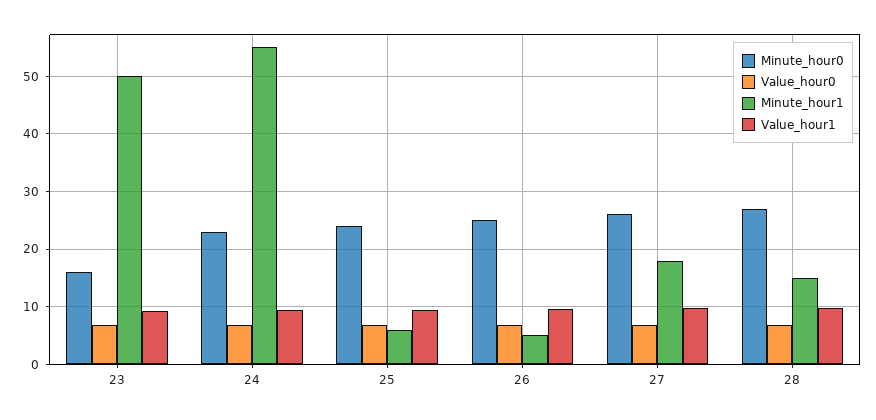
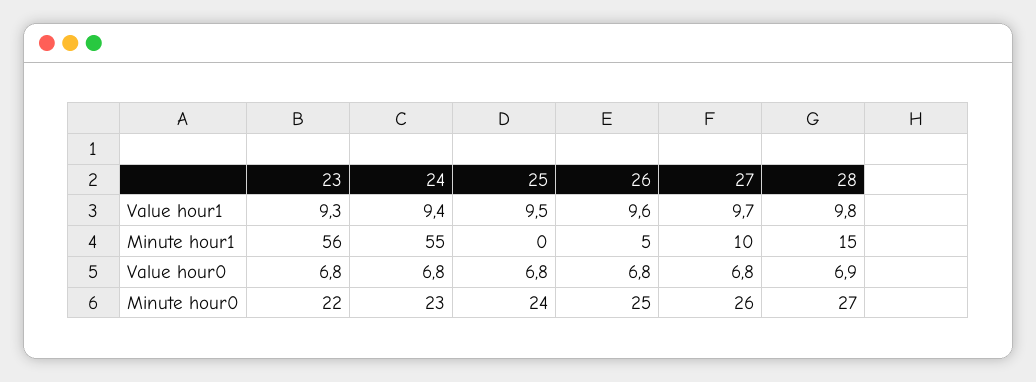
Minute_hour0, 23: 16 -> 22
Minute_hour1, 23: 50 -> 56
Minute_hour1, 25: 6 -> 0
Minute_hour1, 27: 18 -> 10

